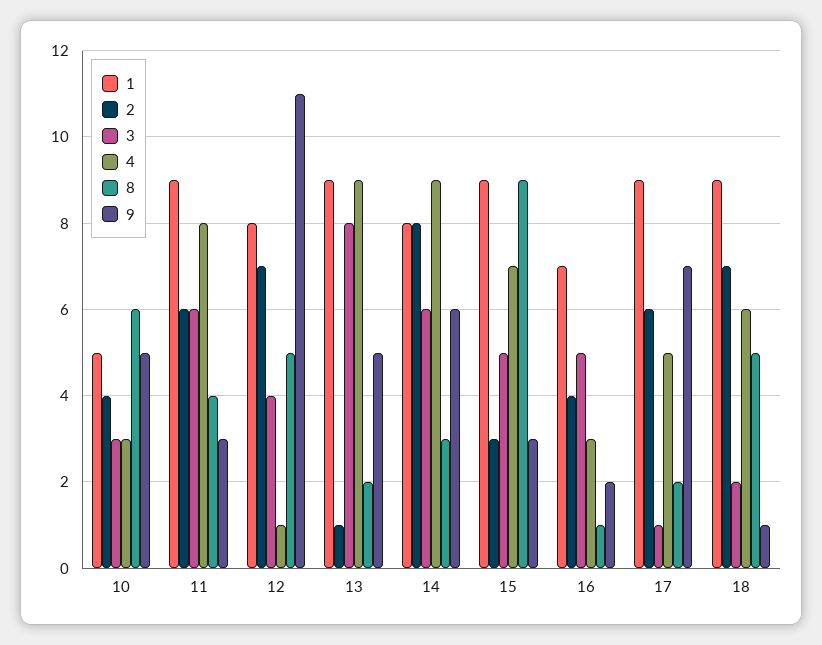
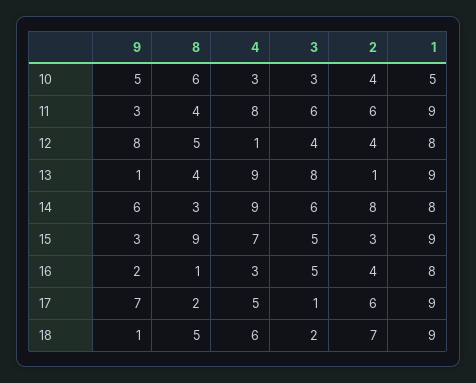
2, 12: 7 -> 4
9, 12: 11 -> 8
8, 13: 2 -> 4
9, 13: 5 -> 1
1, 16: 7 -> 8

